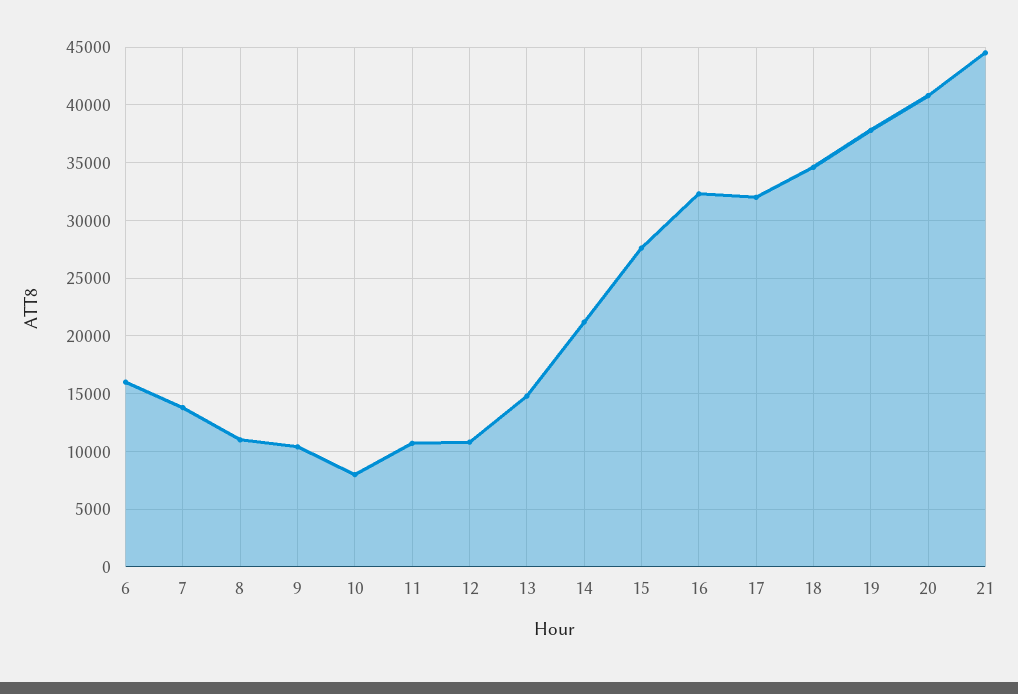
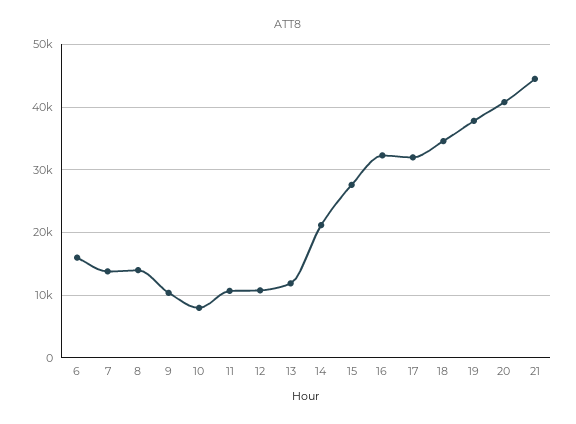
8: 11000 -> 14000
13: 15000 -> 12000

